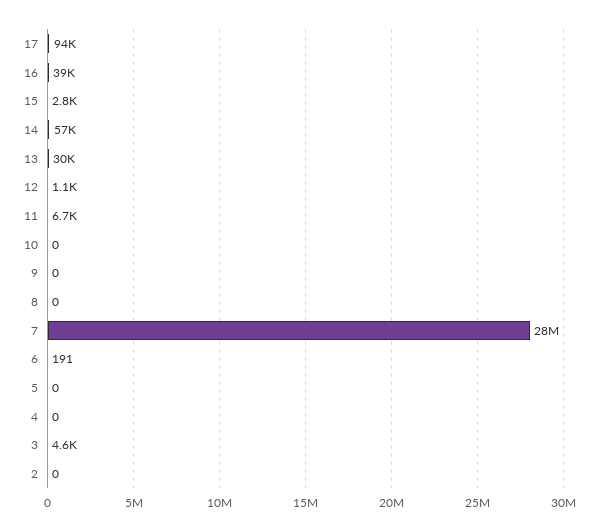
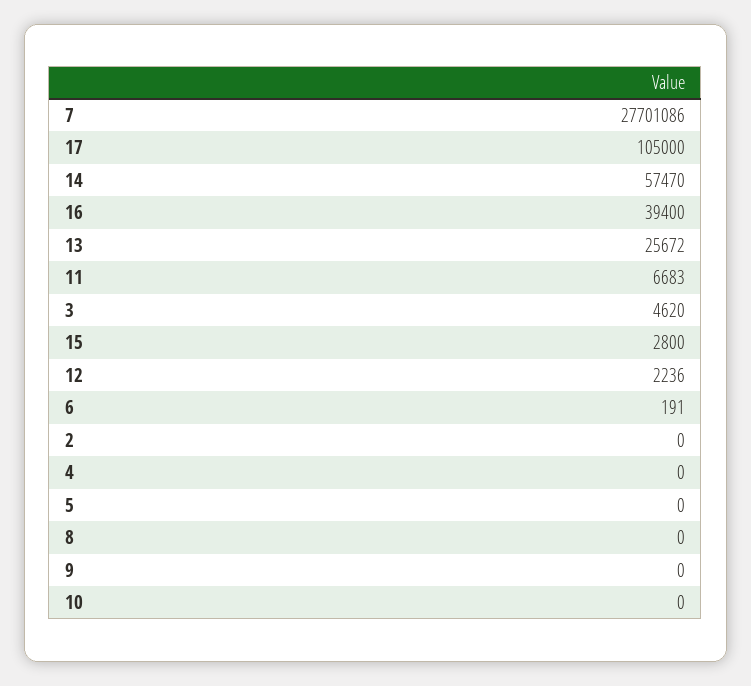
17: 94000 -> 105000
13: 30000 -> 25672
12: 1100 -> 2236

